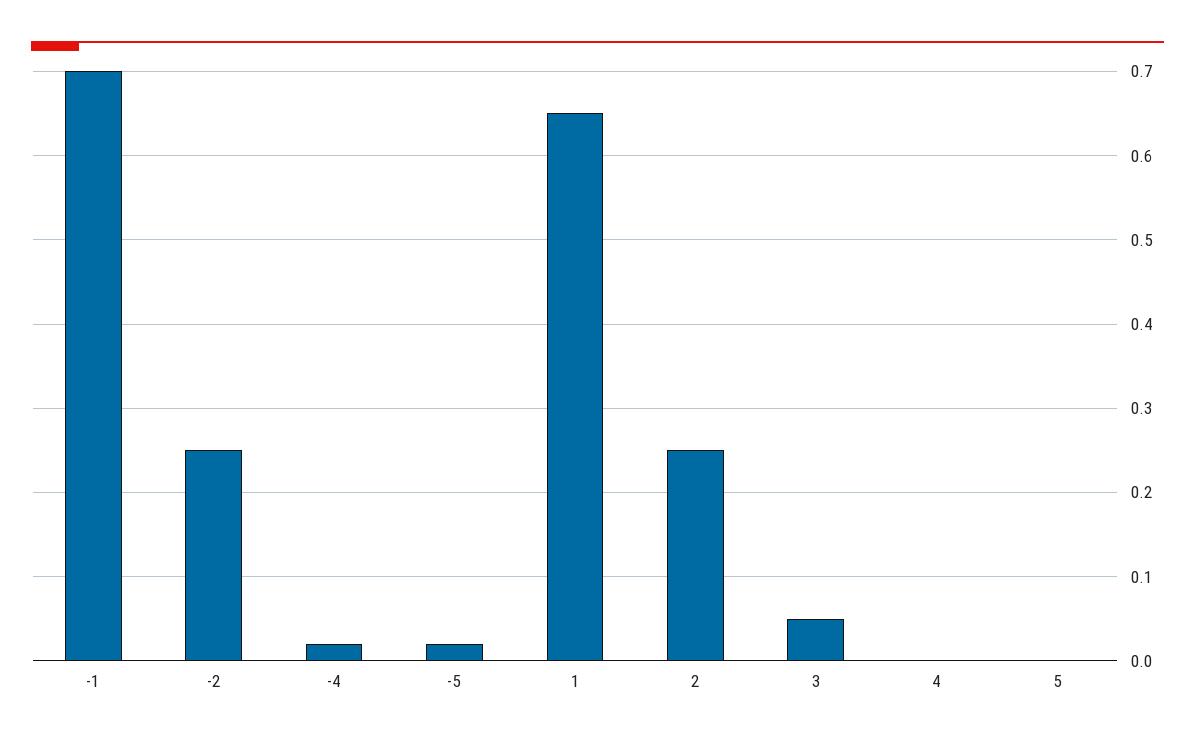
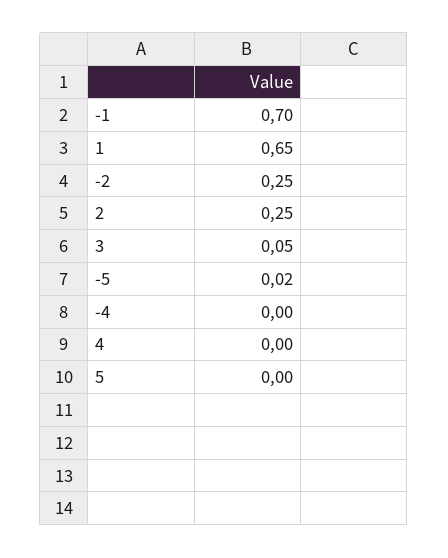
-4: 0.02 -> 0

